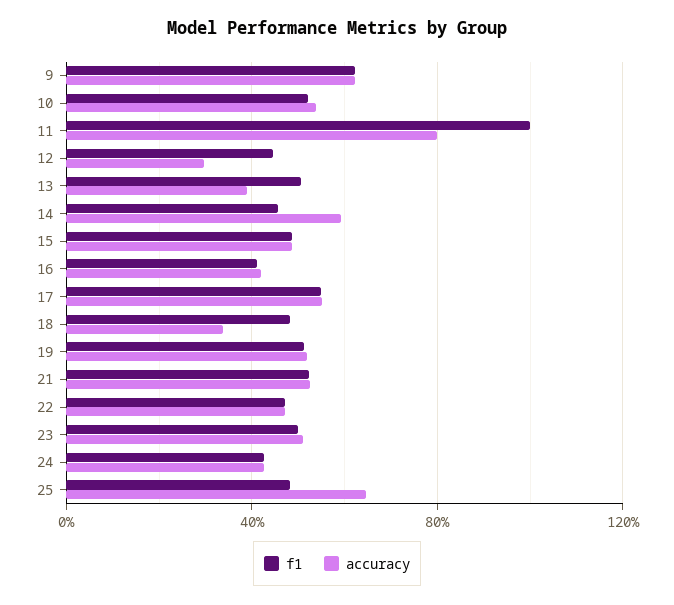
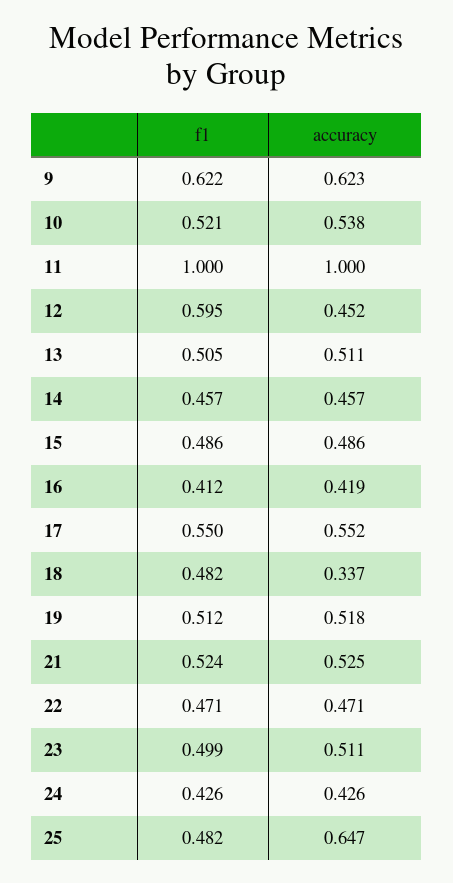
accuracy, 11: 0.8 -> 1
f1, 12: 0.45 -> 0.595
accuracy, 12: 0.3 -> 0.452
accuracy, 13: 0.4 -> 0.511
accuracy, 14: 0.6 -> 0.457

